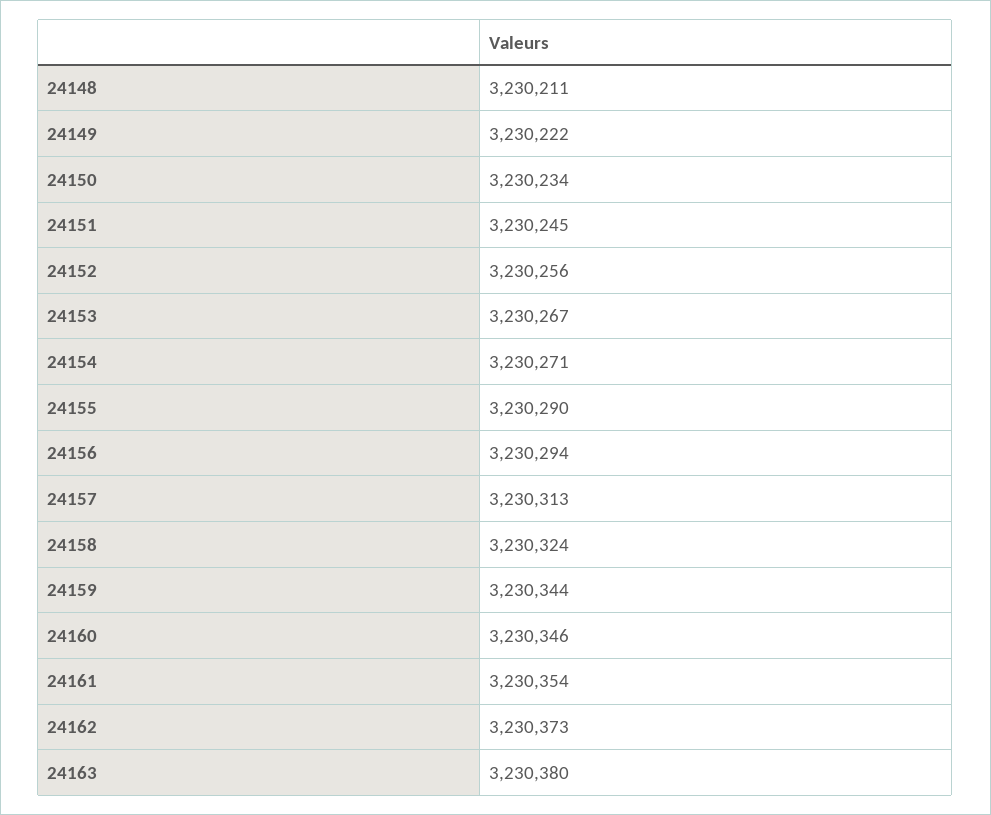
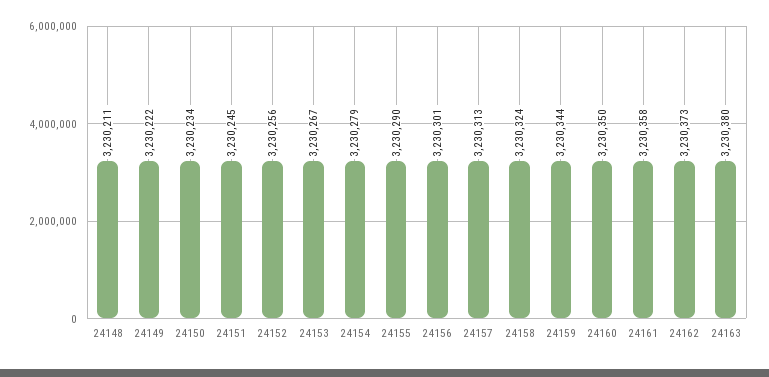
24154: 3230271 -> 3230279
24156: 3230294 -> 3230301
24160: 3230346 -> 3230350
24161: 3230354 -> 3230358

